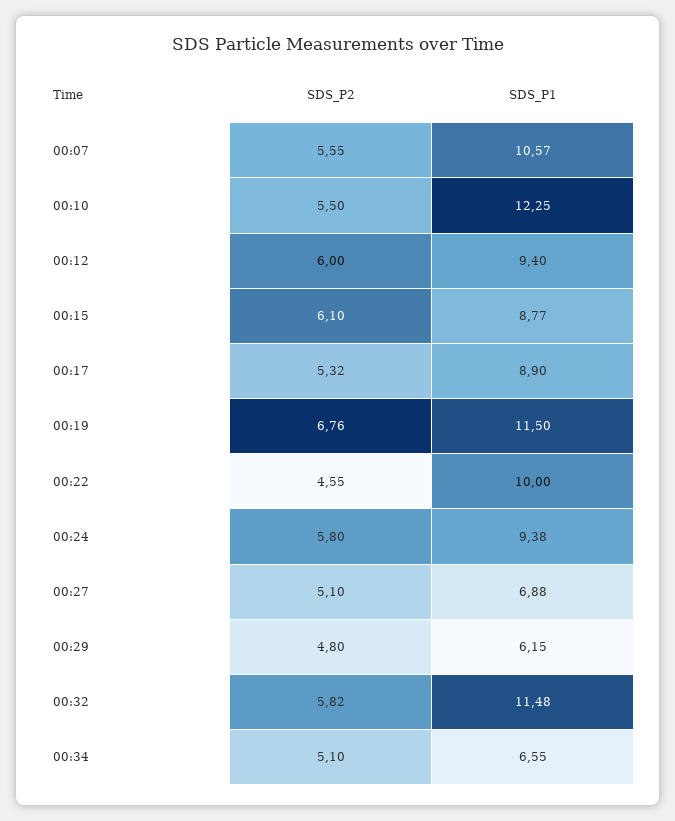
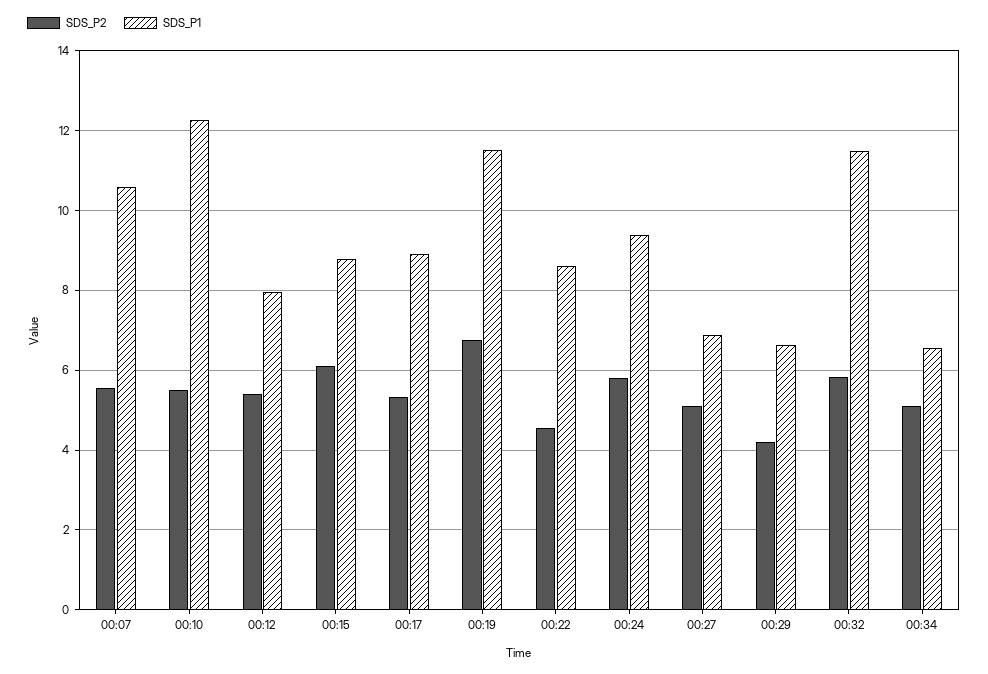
SDS_P2, 00:12: 6 -> 5.4
SDS_P1, 00:12: 9.4 -> 8
SDS_P1, 00:22: 10 -> 8.6
SDS_P2, 00:29: 4.8 -> 4.2
SDS_P1, 00:29: 6.15 -> 6.6

